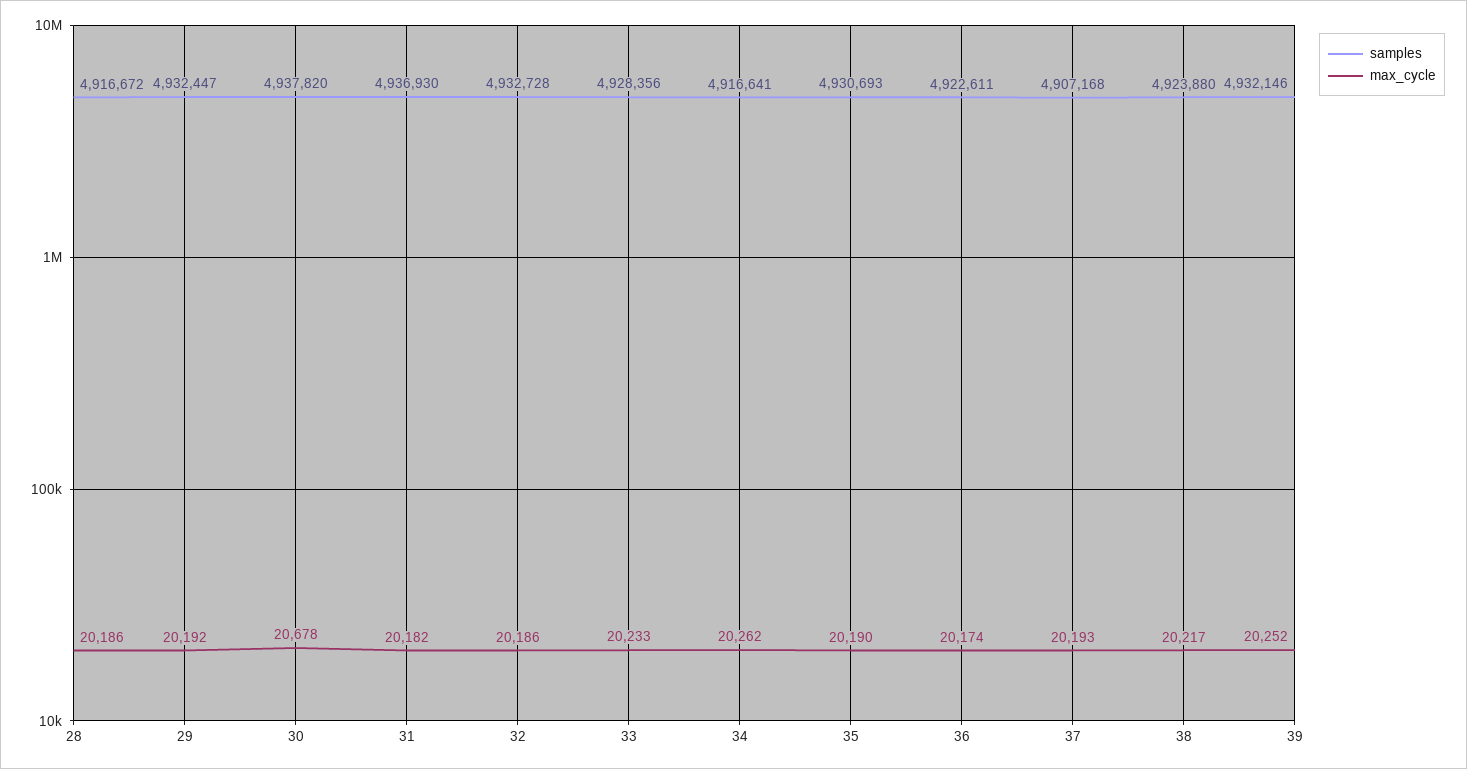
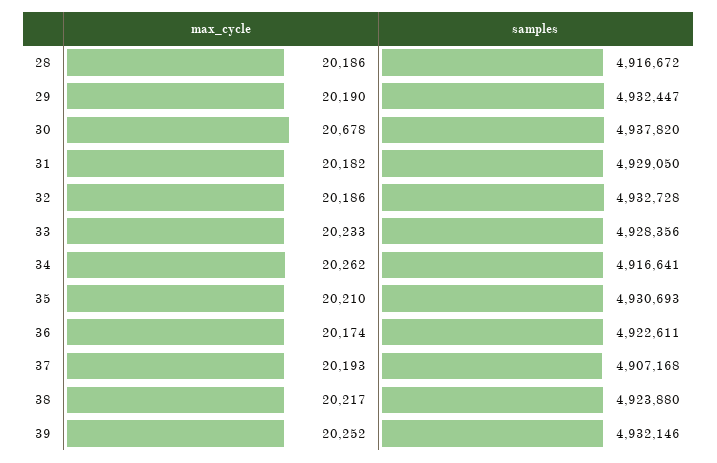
max_cycle, 29: 20192 -> 20190
samples, 31: 4936930 -> 4929050
max_cycle, 35: 20190 -> 20210

